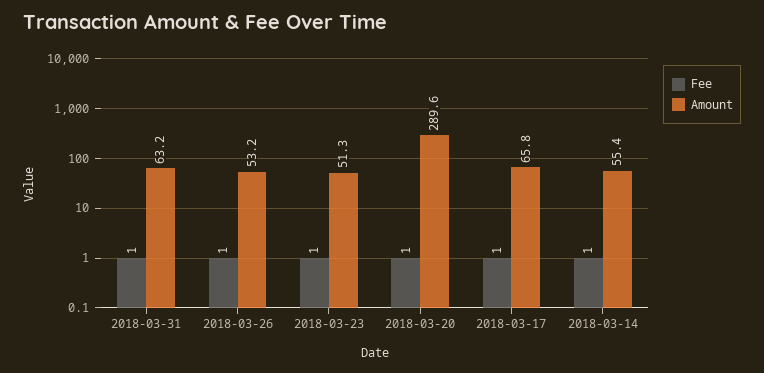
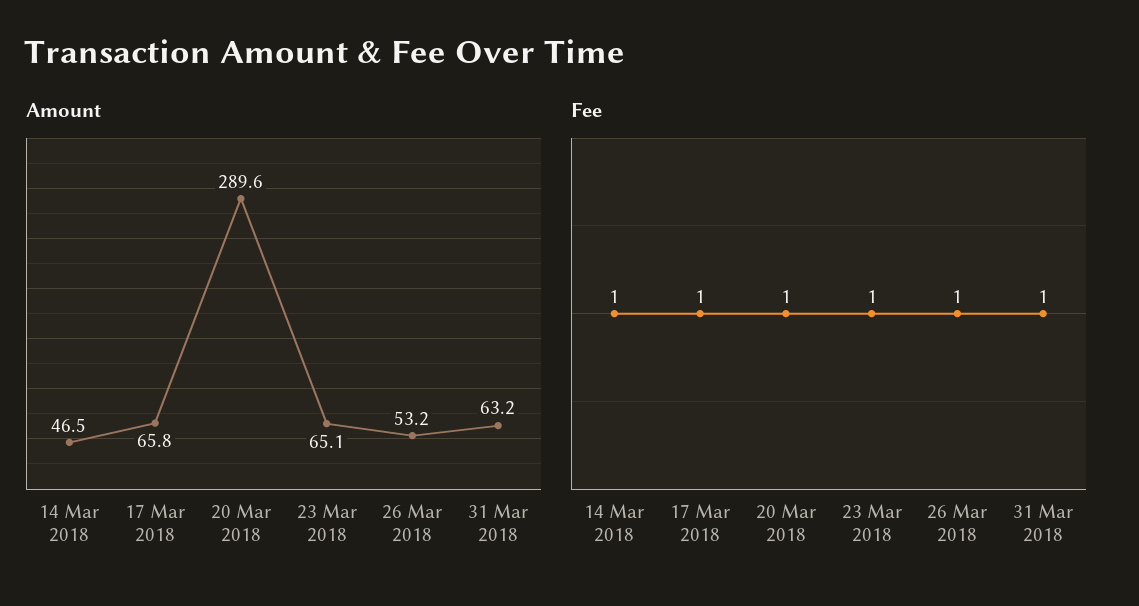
Amount, 2018-03-23: 51.3 -> 65.1
Amount, 2018-03-14: 55.4 -> 46.5

